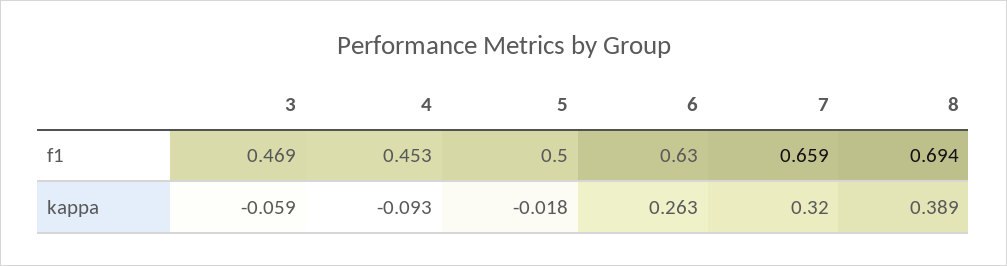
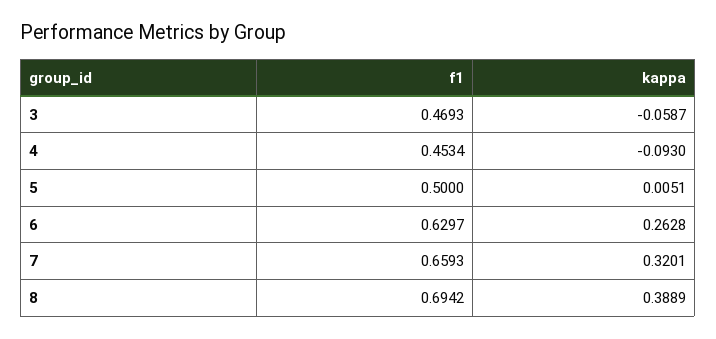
5, kappa: -0.018 -> 0.0051

